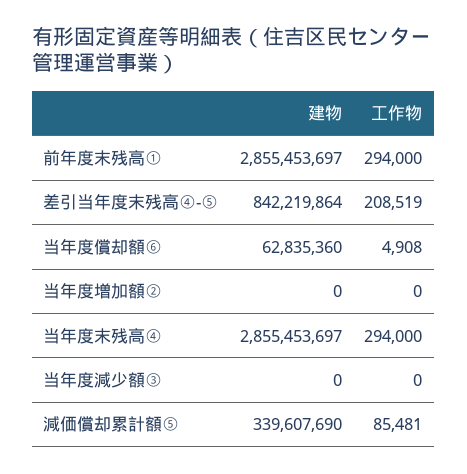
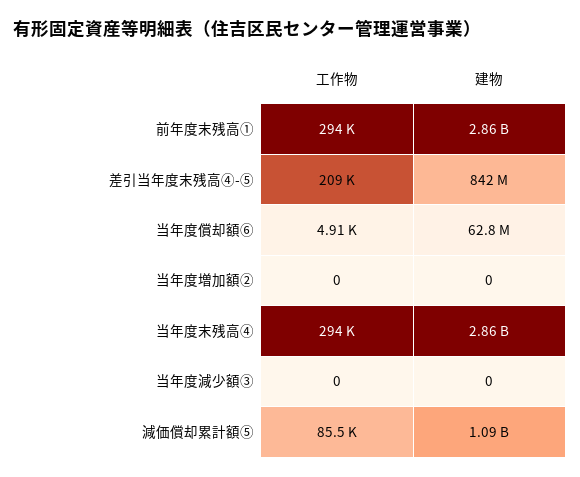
建物, 減価償却累計額⑤: 339607690 -> 1090000000

